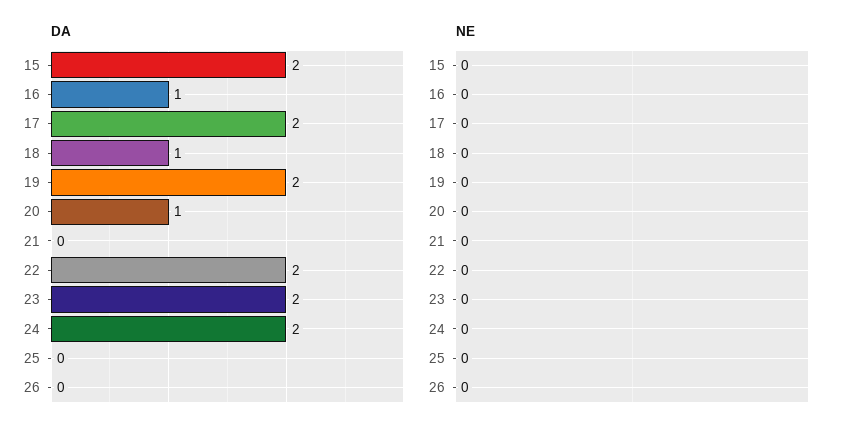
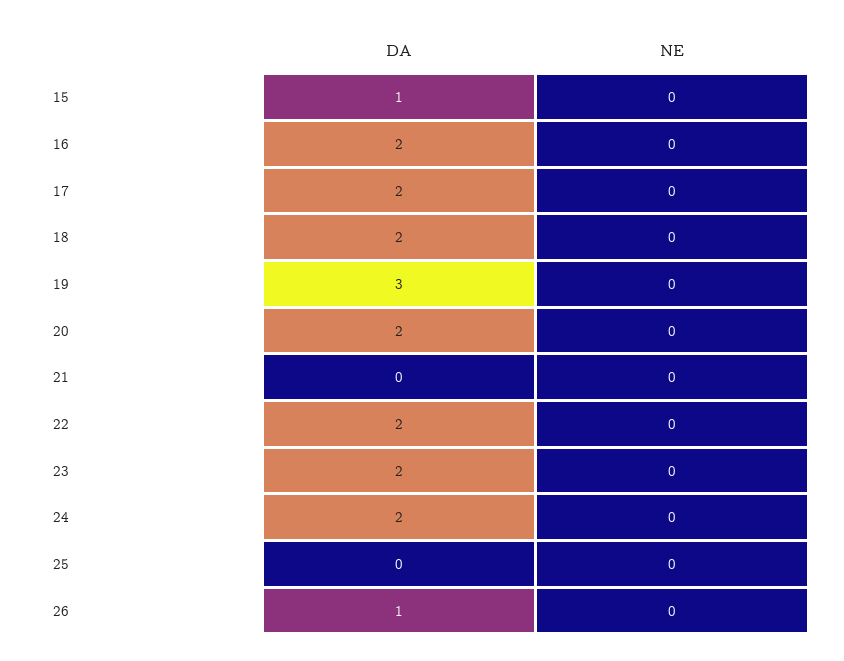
DA, 15: 2 -> 1
DA, 16: 1 -> 2
DA, 18: 1 -> 2
DA, 19: 2 -> 3
DA, 20: 1 -> 2
DA, 26: 0 -> 1

